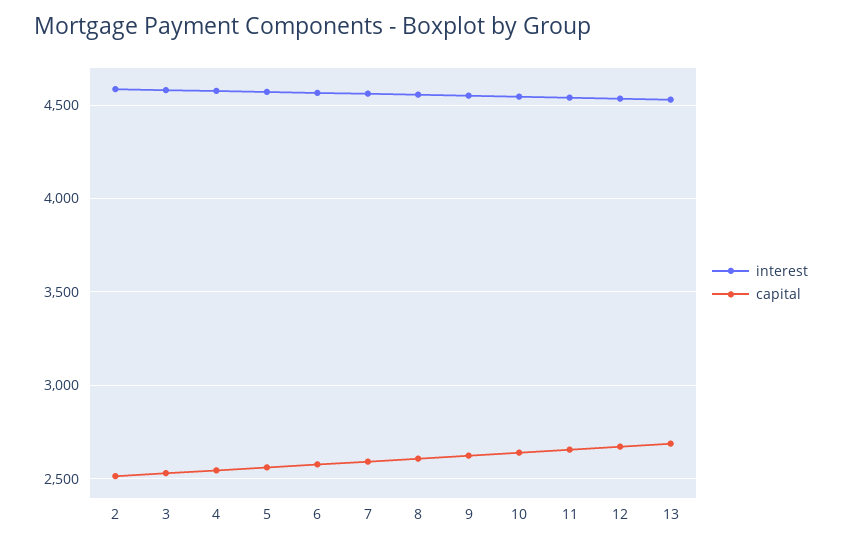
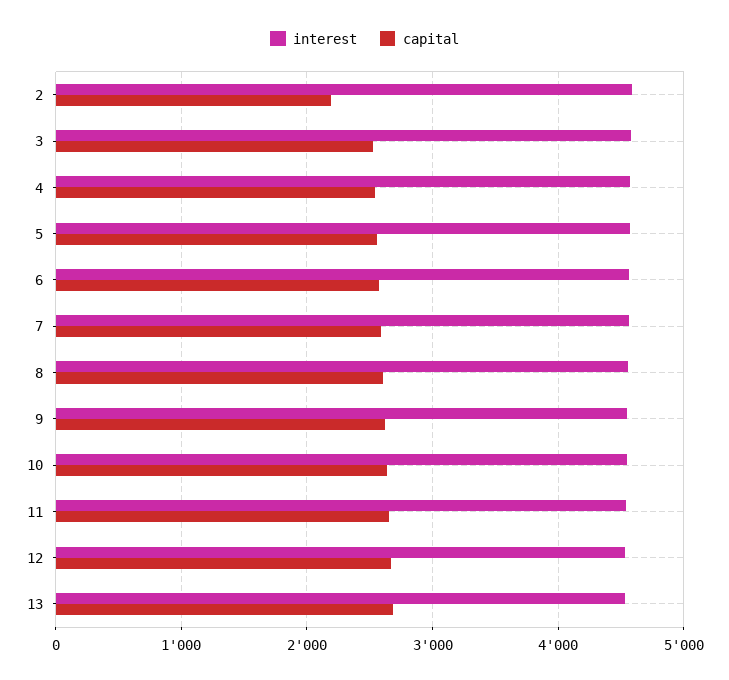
capital, 2: 2500 -> 2200

